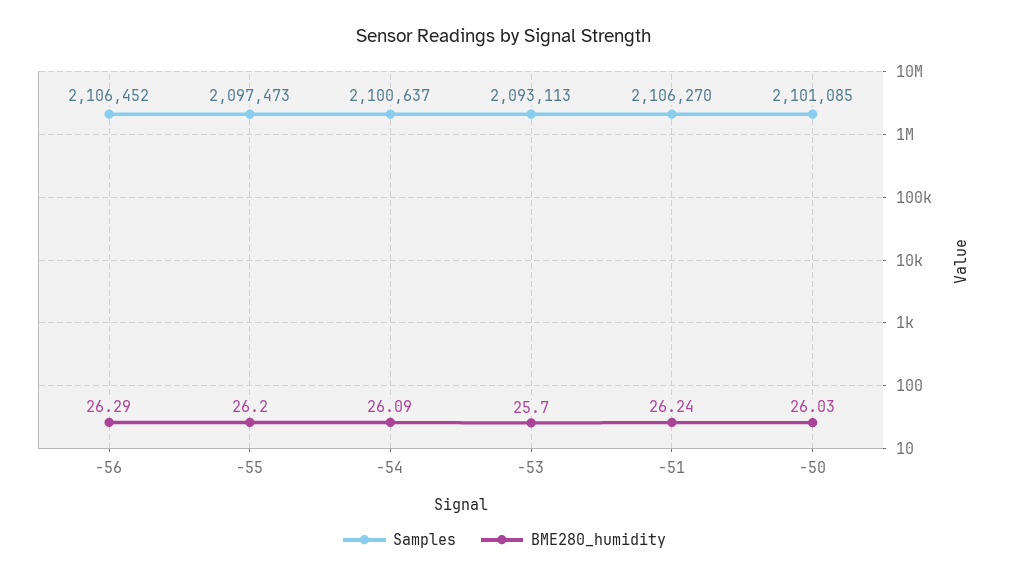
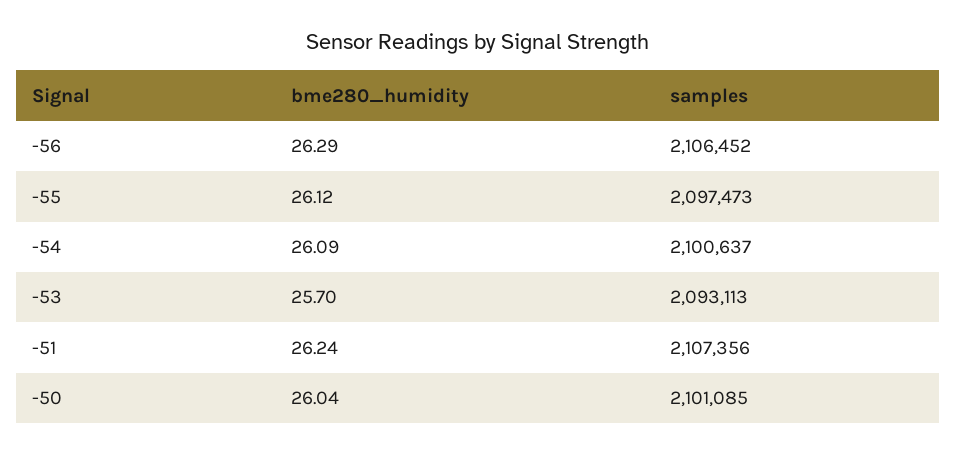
BME280_humidity, -55: 26.2 -> 26.12
Samples, -51: 2106270 -> 2107356
BME280_humidity, -50: 26.03 -> 26.04

